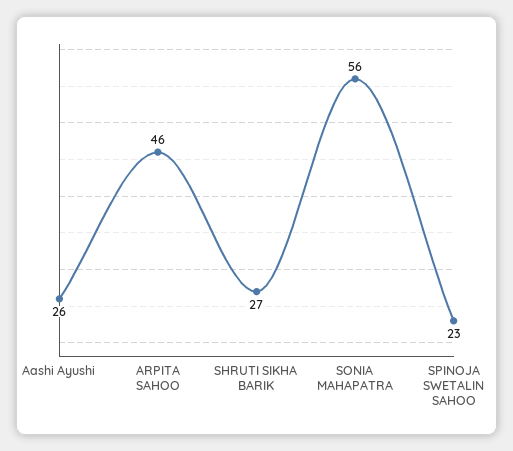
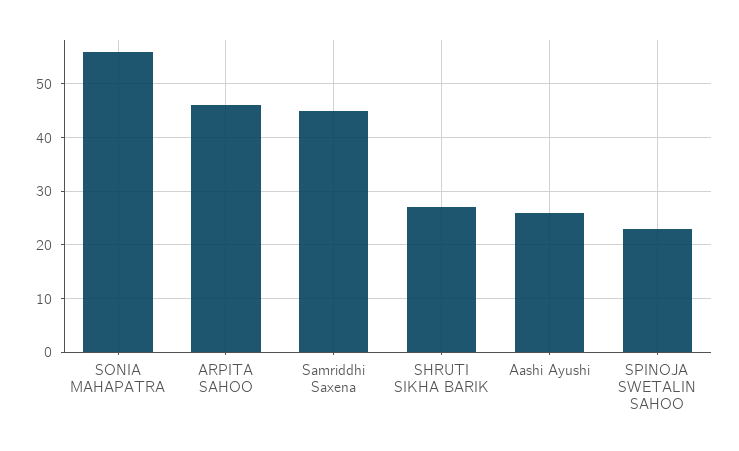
Samriddhi Saxena: none -> 45

